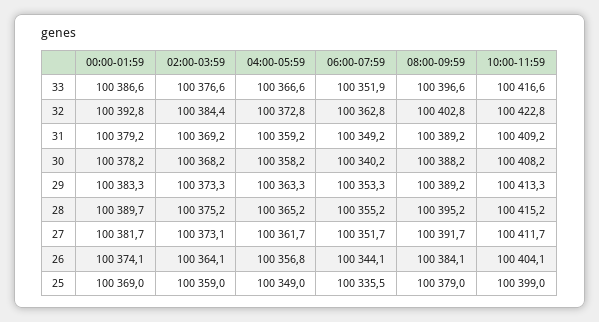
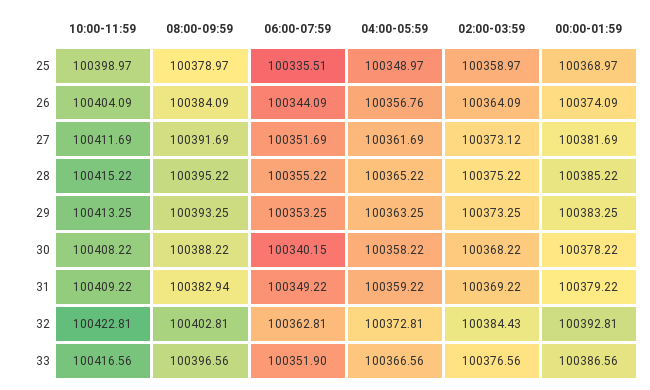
08:00-09:59, 31: 100389.2 -> 100382.94
08:00-09:59, 29: 100389.2 -> 100393.25
00:00-01:59, 28: 100389.7 -> 100385.22

